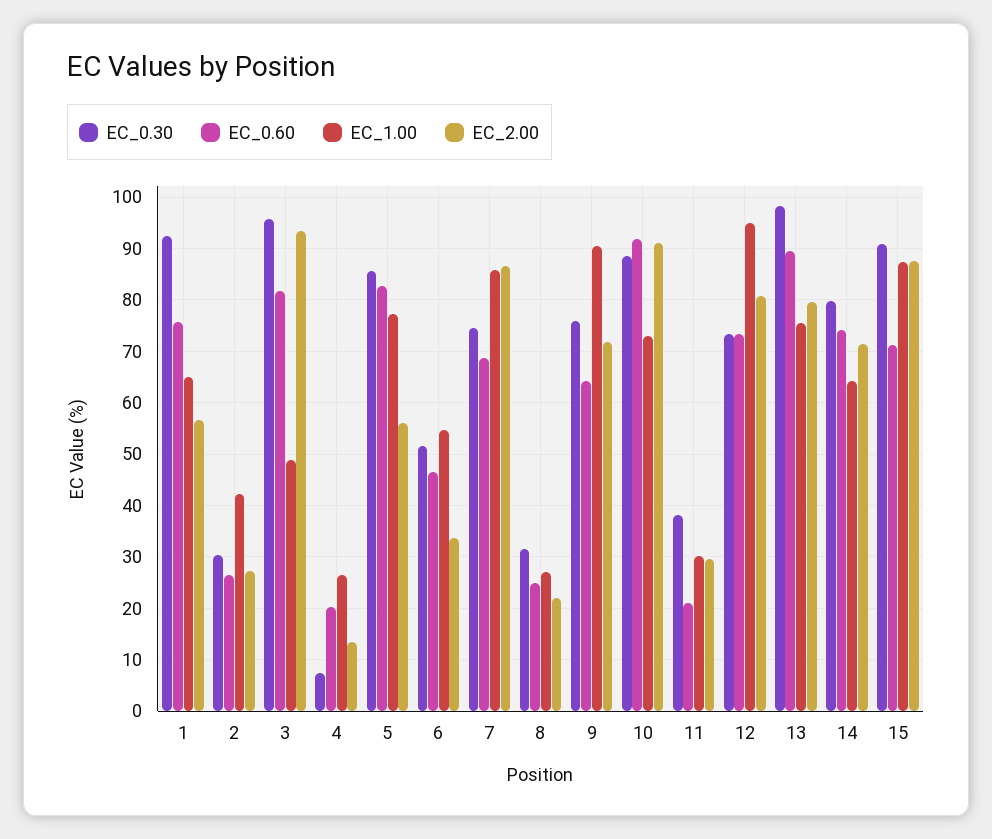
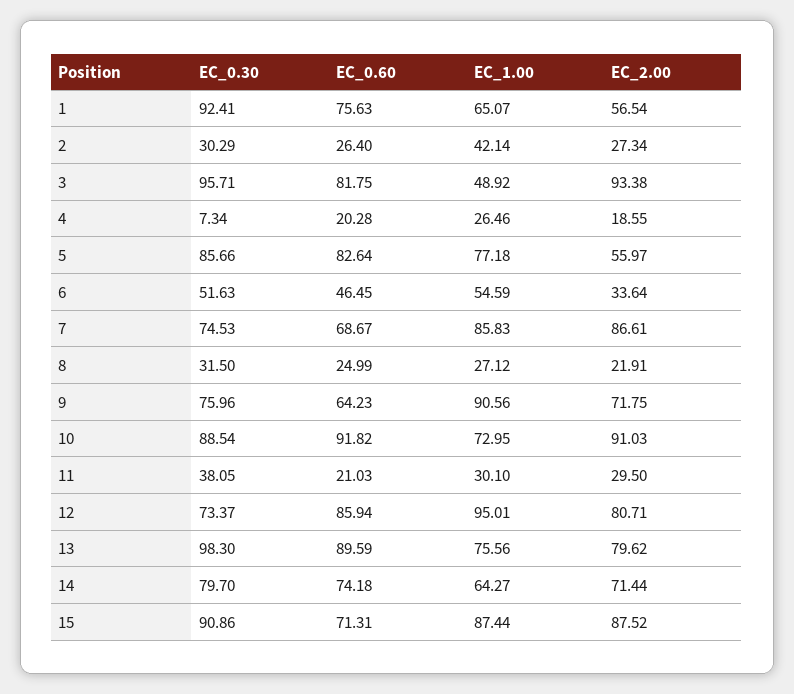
EC_2.00, 4: 14 -> 18.55
EC_0.60, 12: 74 -> 85.94

